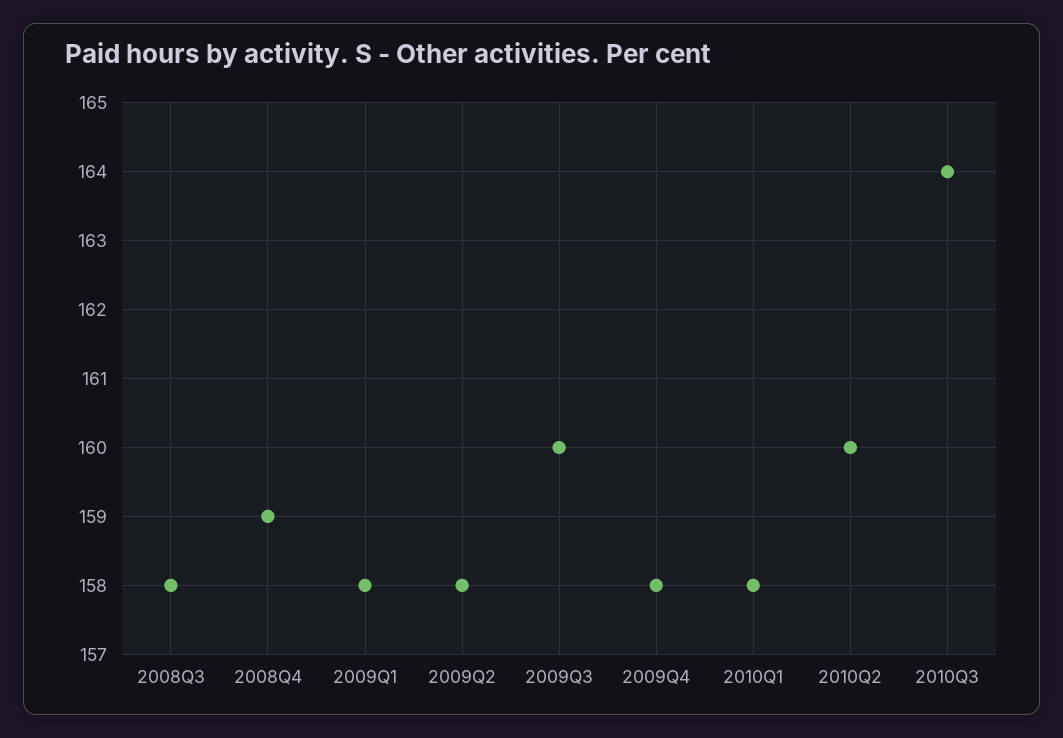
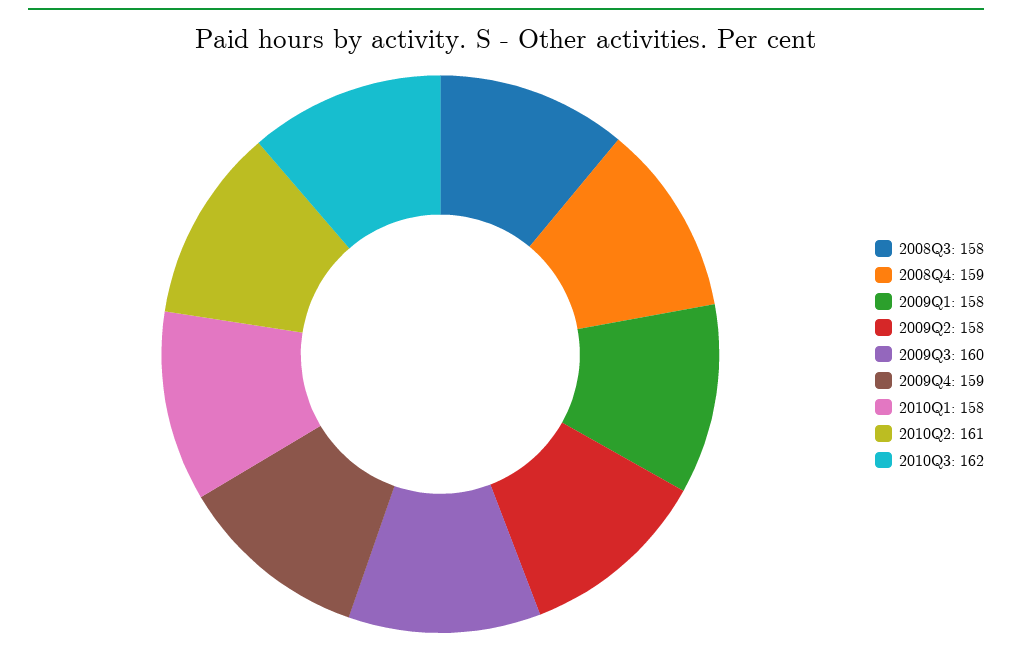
2009Q4: 158 -> 159
2010Q2: 160 -> 161
2010Q3: 164 -> 162

